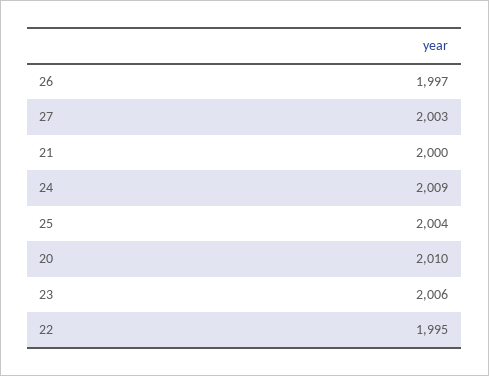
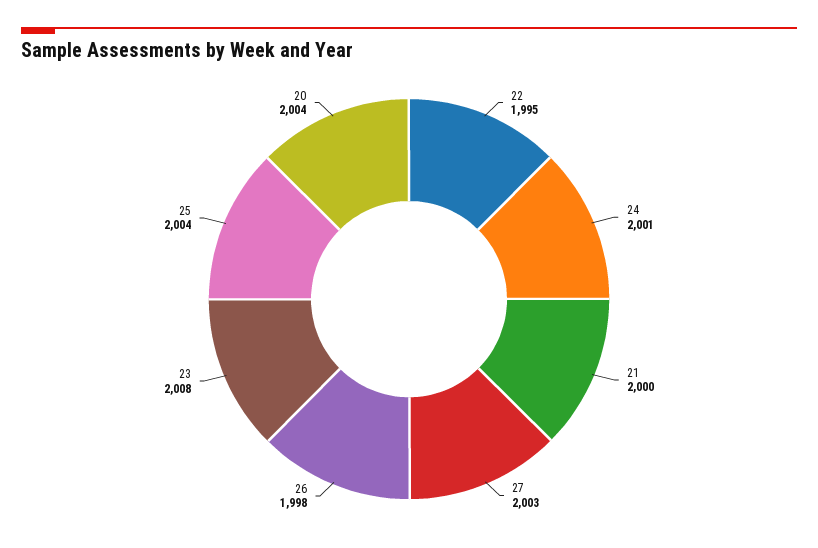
26: 1997 -> 1998
24: 2009 -> 2001
20: 2010 -> 2004
23: 2006 -> 2008

